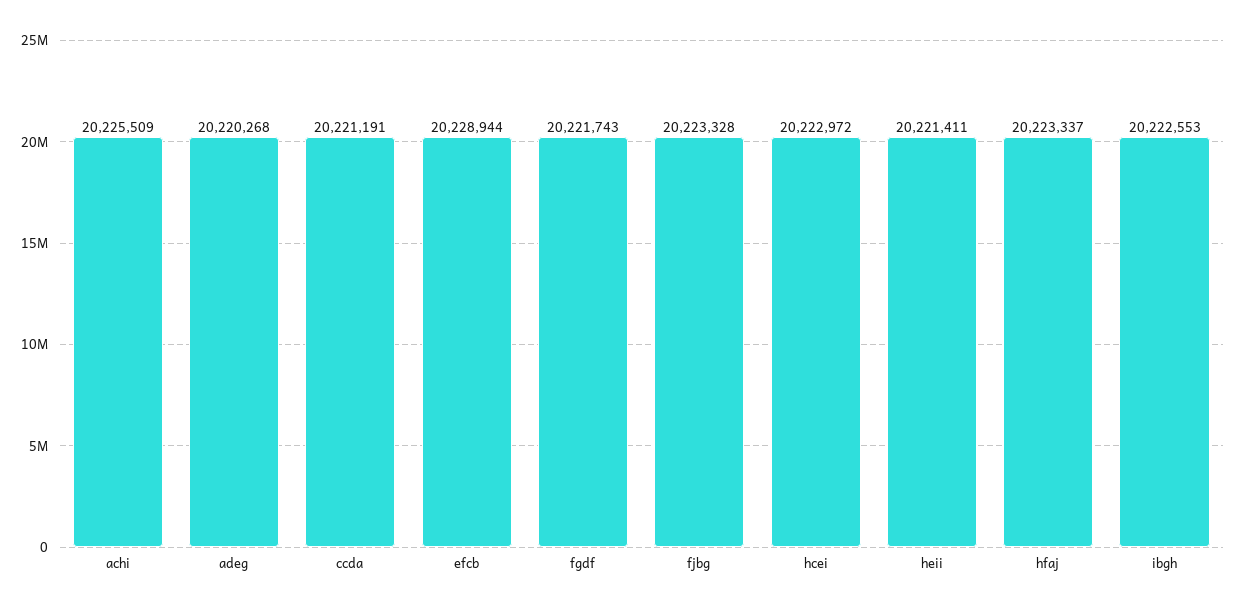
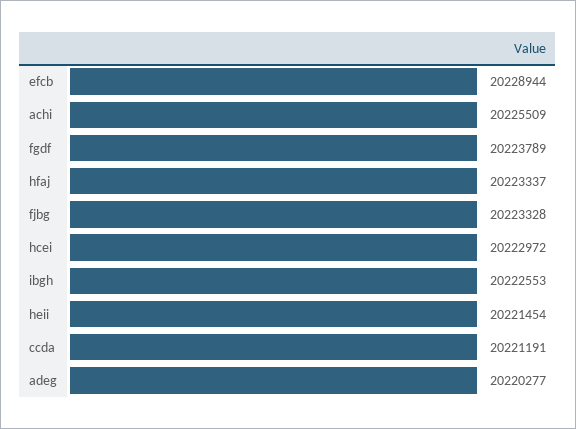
adeg: 20220268 -> 20220277
fgdf: 20221743 -> 20223789
heii: 20221411 -> 20221454

